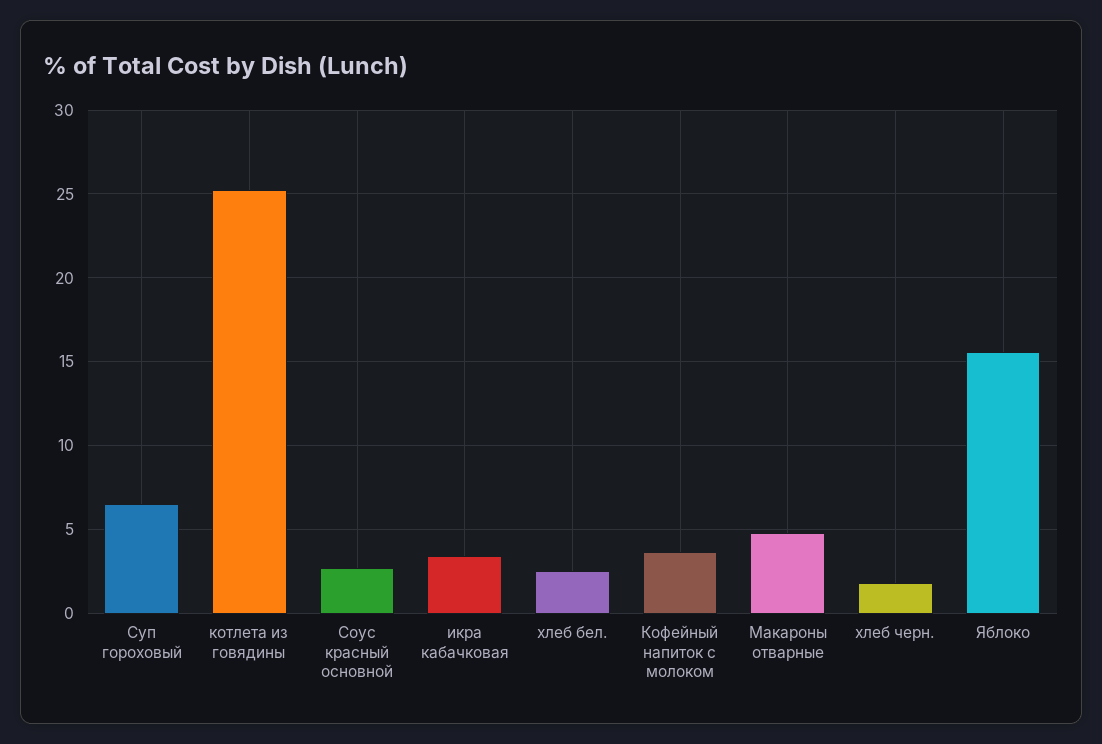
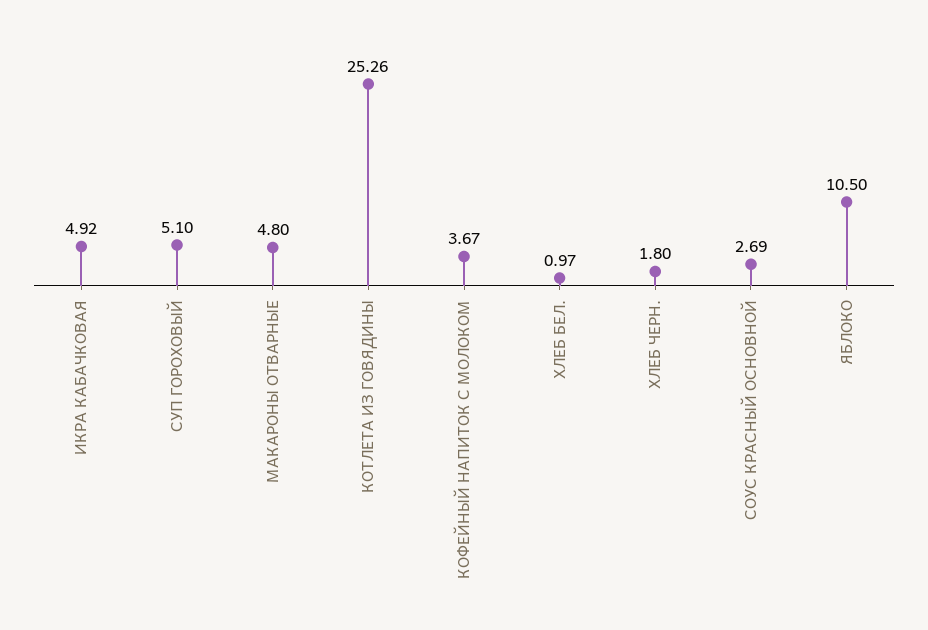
Суп гороховый: 6.5 -> 5.1
икра кабачковая: 3.5 -> 4.92
хлеб бел.: 2.5 -> 0.97
Яблоко: 15.5 -> 10.5

